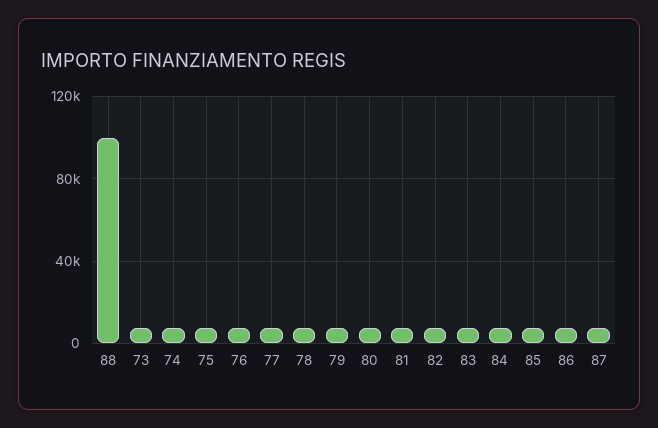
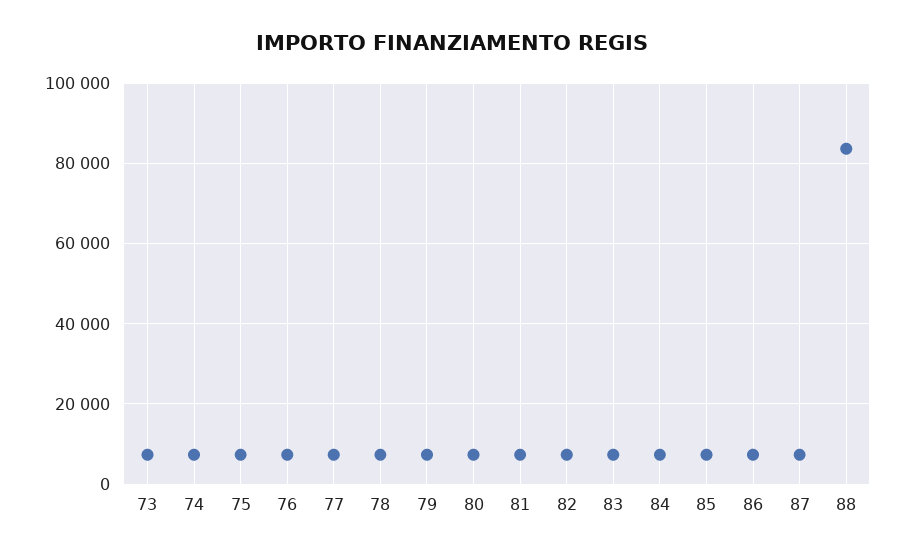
88: 100000 -> 84000

